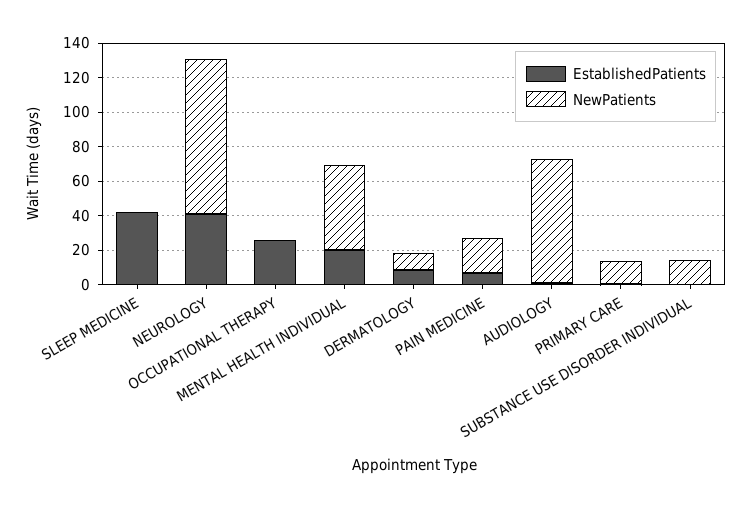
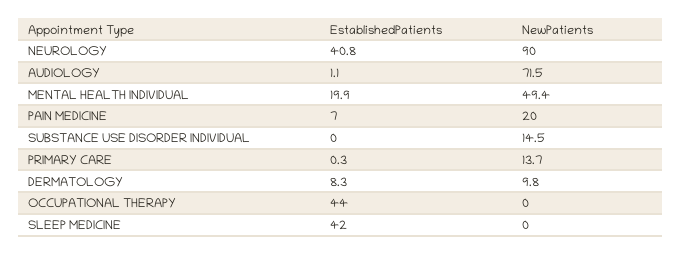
EstablishedPatients, OCCUPATIONAL THERAPY: 25 -> 44

